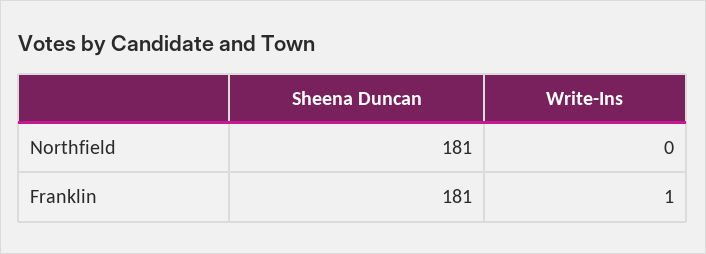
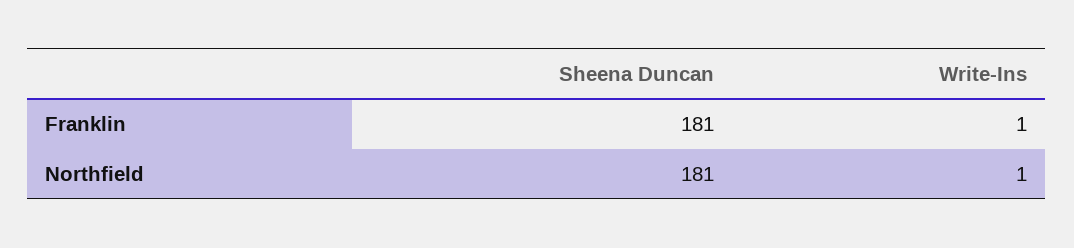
Write-Ins, Northfield: 0 -> 1

